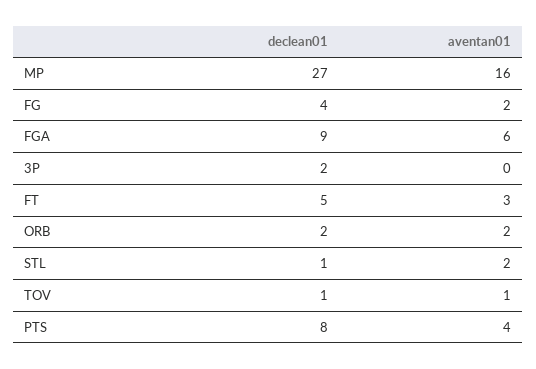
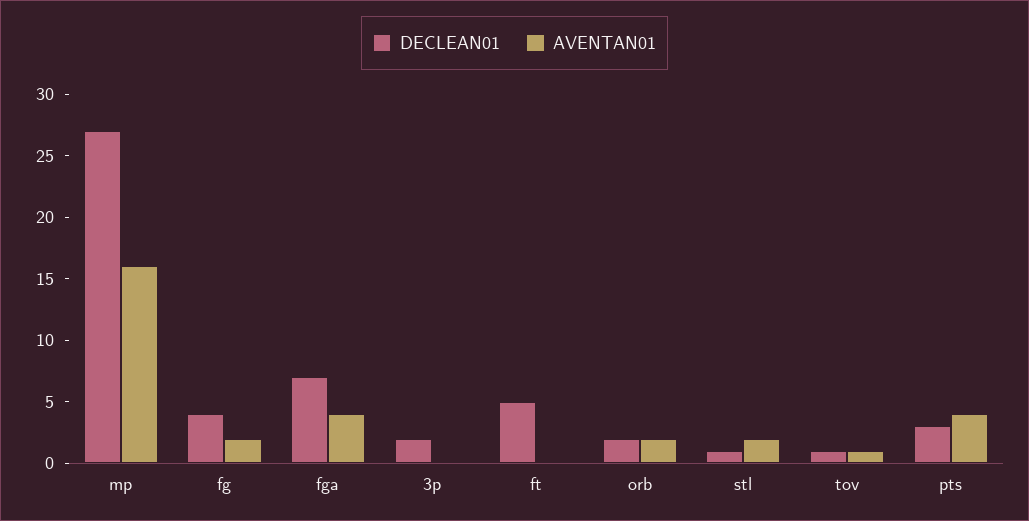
declean01, FGA: 9 -> 7
aventan01, FGA: 6 -> 4
aventan01, FT: 3 -> 0
declean01, PTS: 8 -> 3

